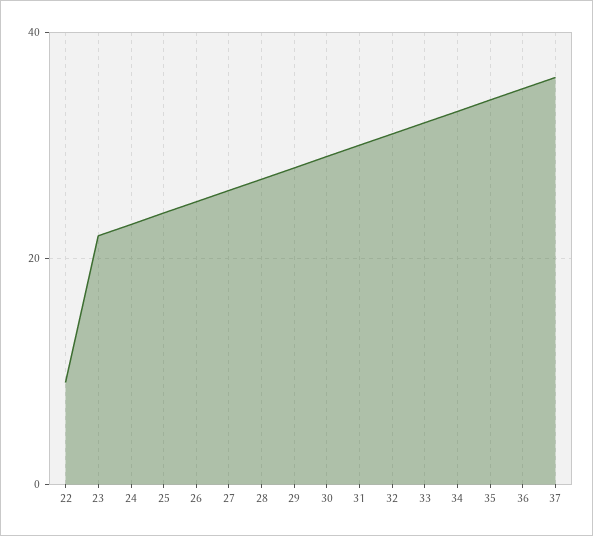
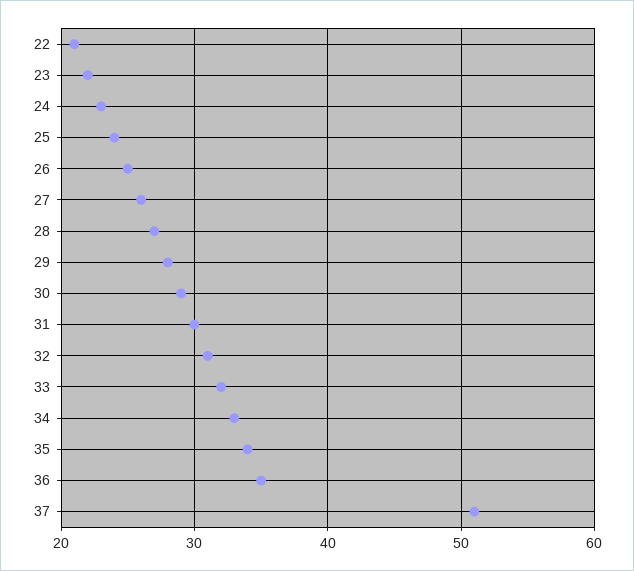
22: 10 -> 21
37: 35 -> 51

